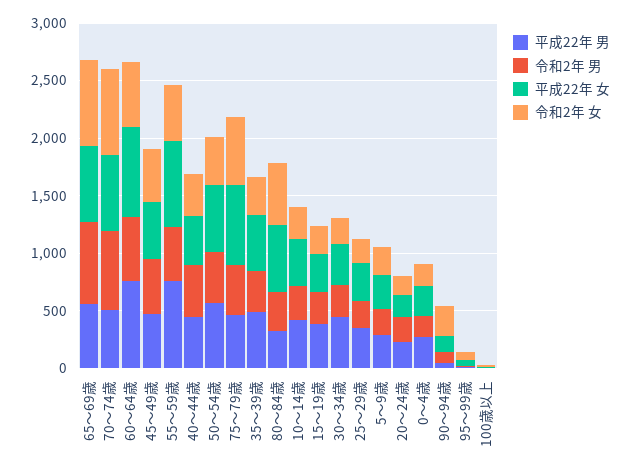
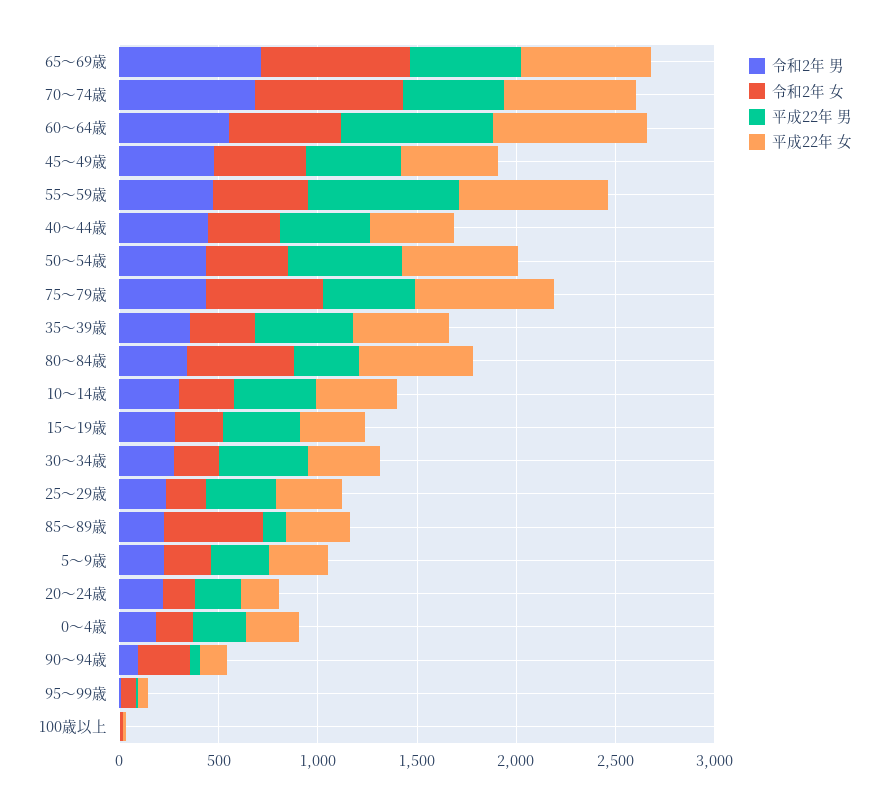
令和2年 男, 85～89歳: none -> 200
令和2年 女, 85～89歳: none -> 500
平成22年 男, 85～89歳: none -> 100
平成22年 女, 85～89歳: none -> 300

